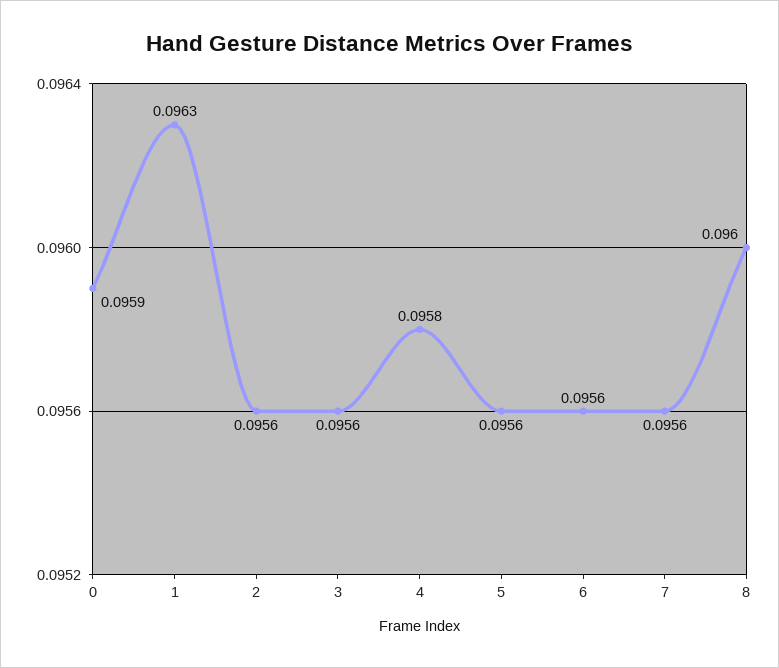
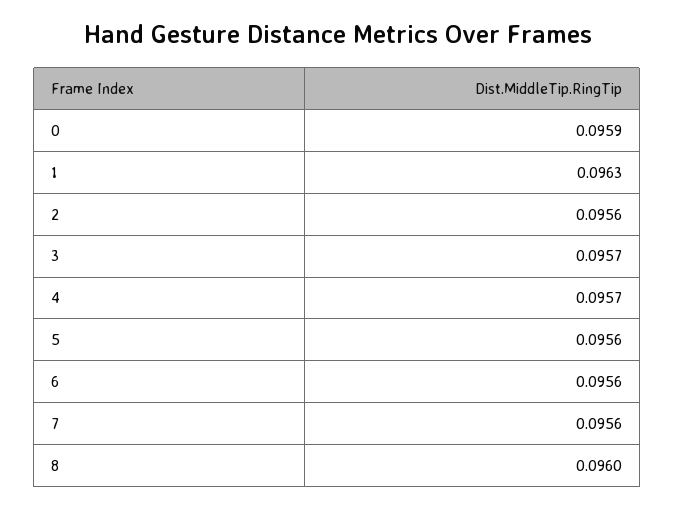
3: 0.0956 -> 0.0957
4: 0.0958 -> 0.0957

